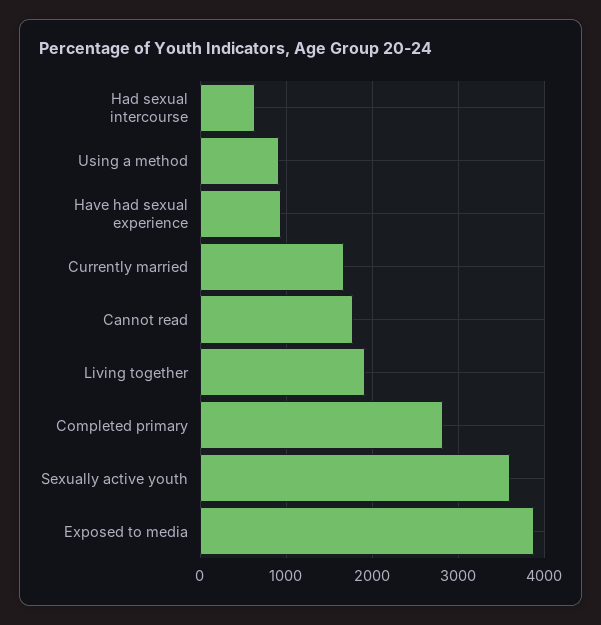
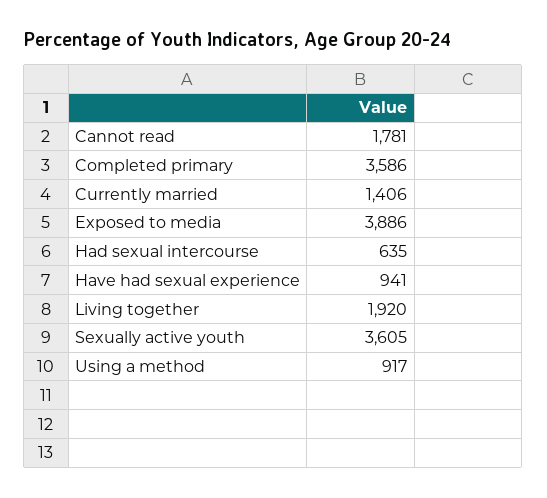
Currently married: 1700 -> 1406
Completed primary: 2800 -> 3586

